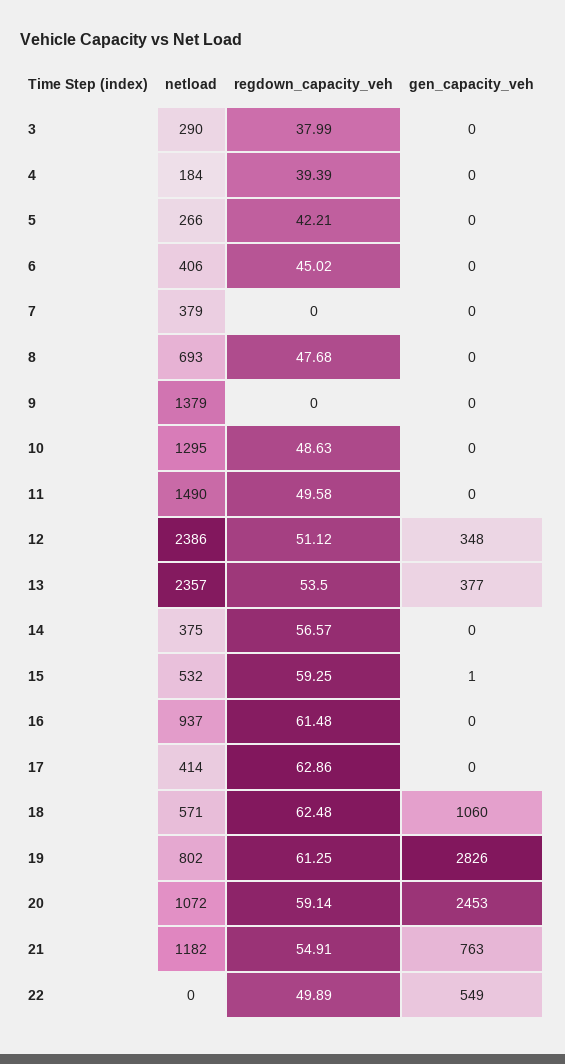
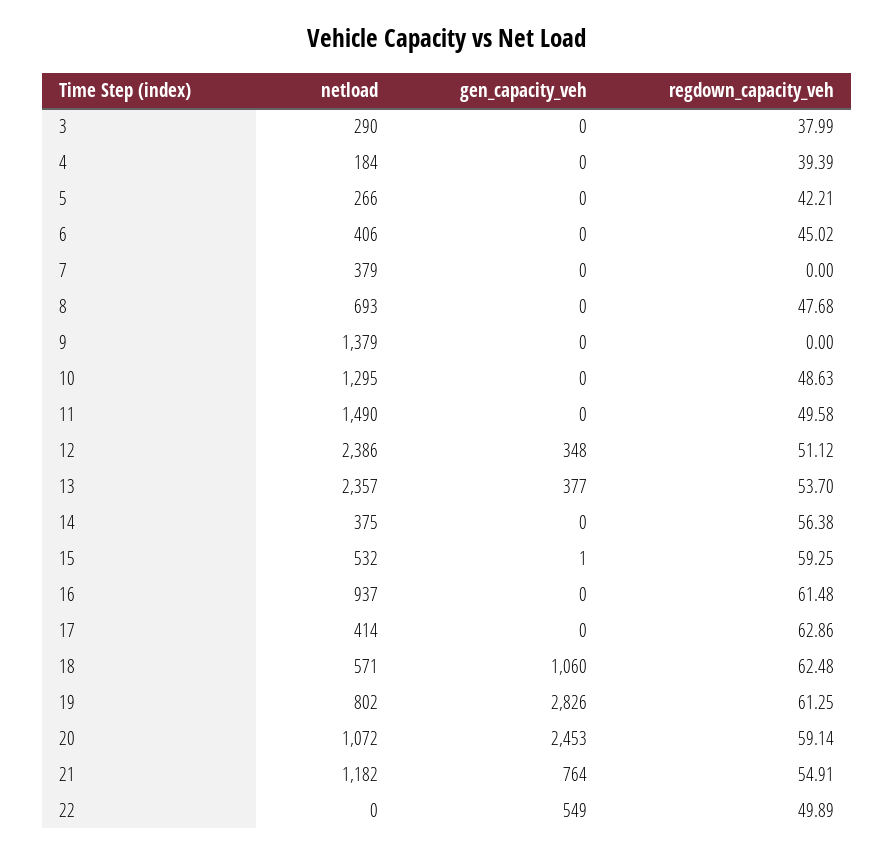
regdown_capacity_veh, 13: 53.5 -> 53.7
regdown_capacity_veh, 14: 56.57 -> 56.38
gen_capacity_veh, 21: 763 -> 764

